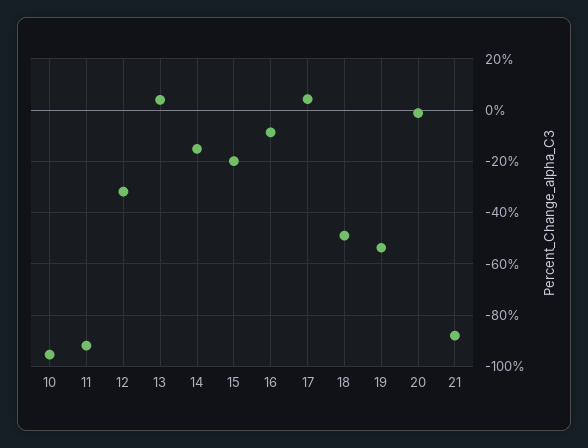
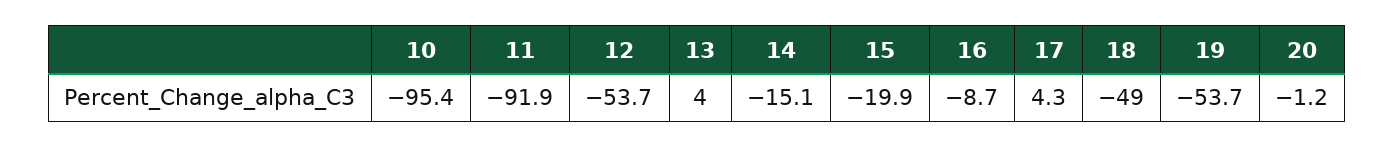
12: -32.5 -> -53.7
21: -87.5 -> none

